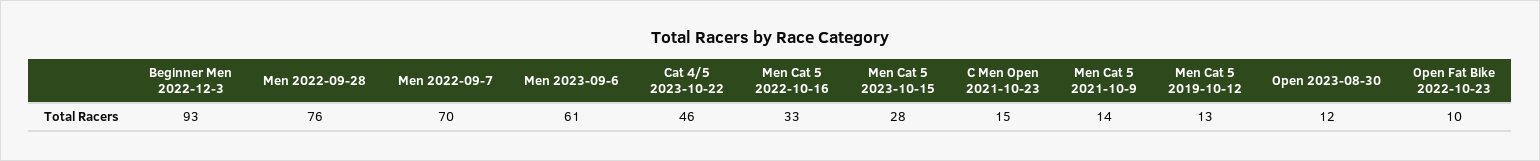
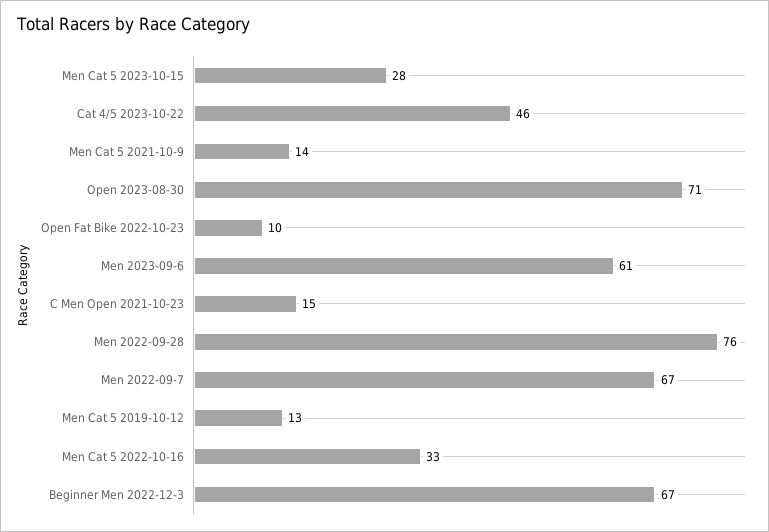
Beginner Men 2022-12-3: 93 -> 67
Men 2022-09-7: 70 -> 67
Open 2023-08-30: 12 -> 71

